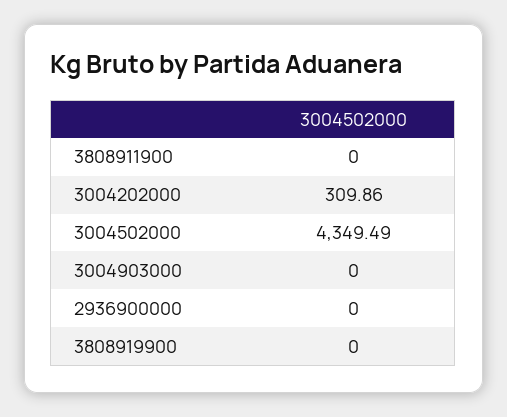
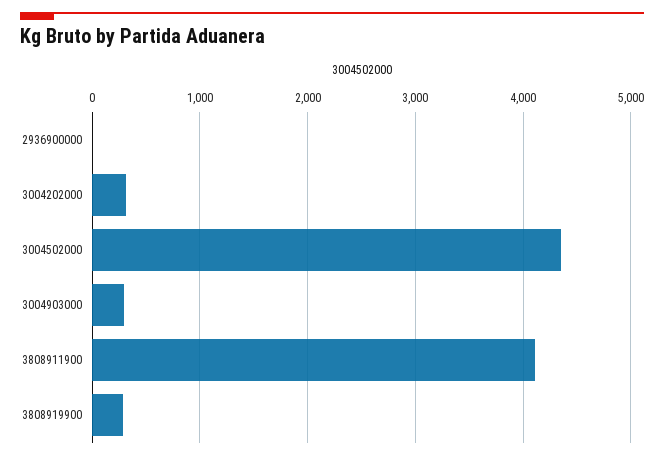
3808911900: 0 -> 4100
3004903000: 0 -> 300
3808919900: 0 -> 300

